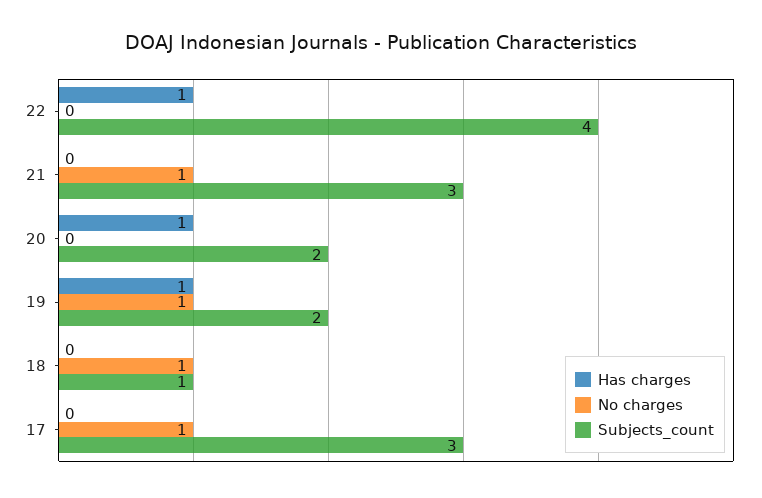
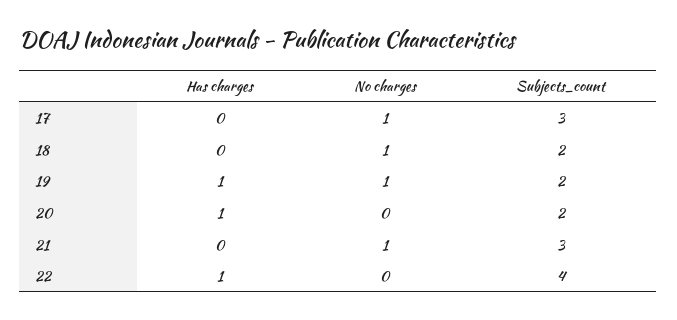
Subjects_count, 18: 1 -> 2

